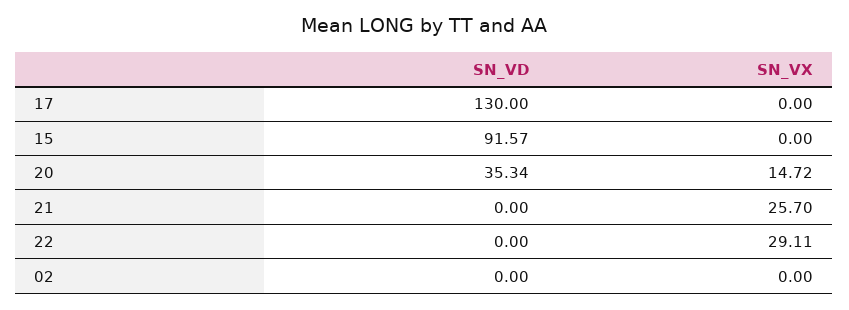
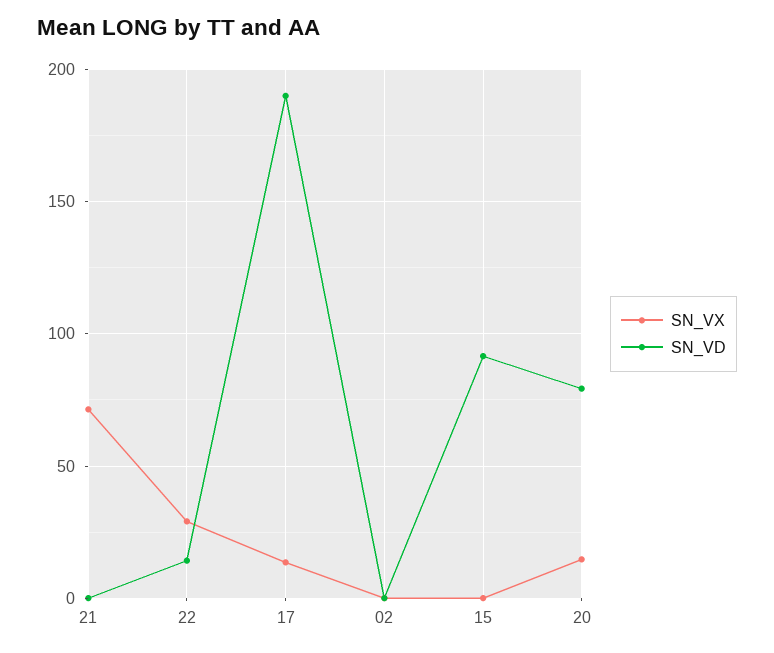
SN_VD, 17: 130 -> 190
SN_VX, 17: 0 -> 15
SN_VD, 20: 35.34 -> 80
SN_VX, 21: 25.7 -> 70
SN_VD, 22: 0 -> 15

